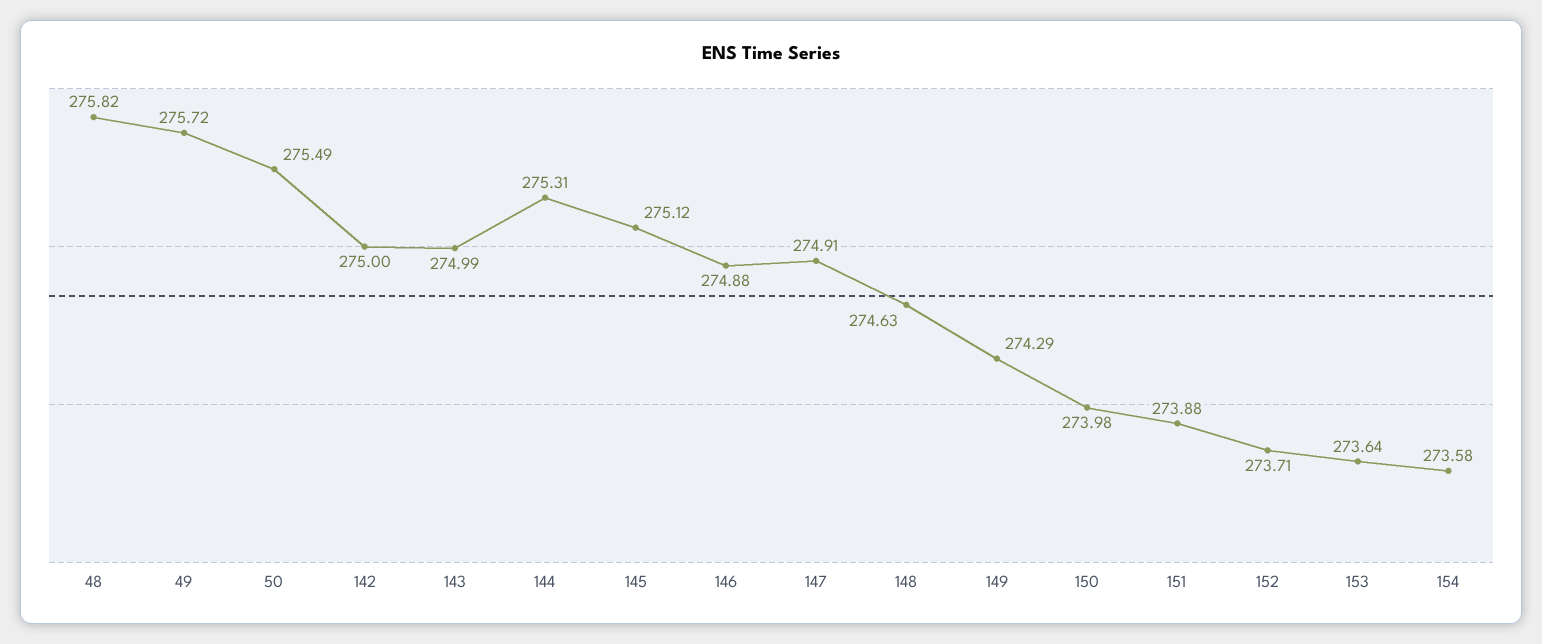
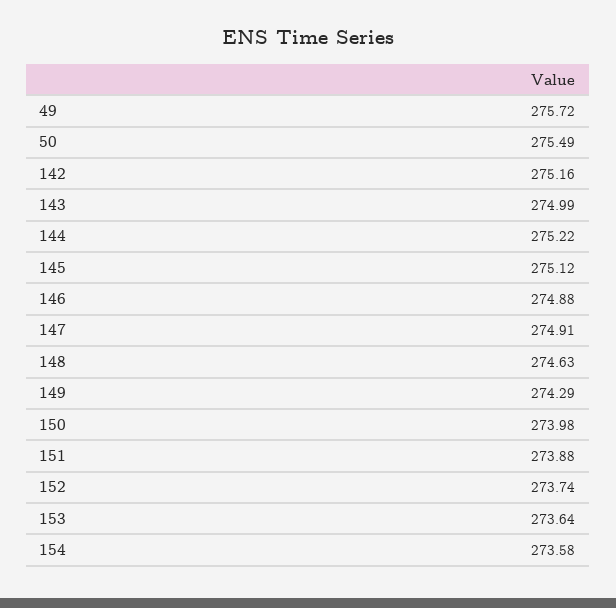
48: 275.82 -> none
142: 275 -> 275.16
144: 275.31 -> 275.22
152: 273.71 -> 273.74

